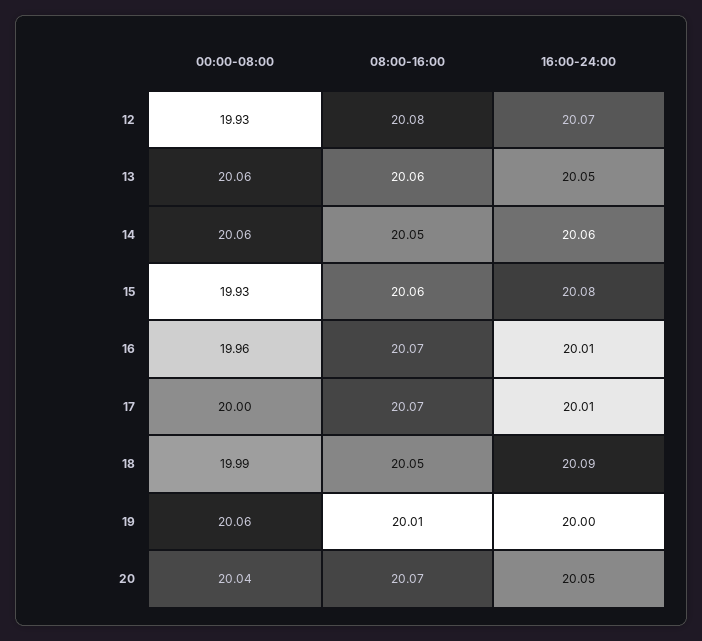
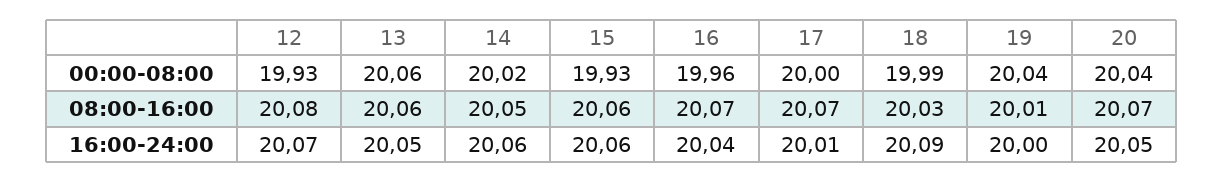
00:00-08:00, 14: 20.06 -> 20.02
16:00-24:00, 15: 20.08 -> 20.06
16:00-24:00, 16: 20.01 -> 20.04
08:00-16:00, 18: 20.05 -> 20.03
00:00-08:00, 19: 20.06 -> 20.04

